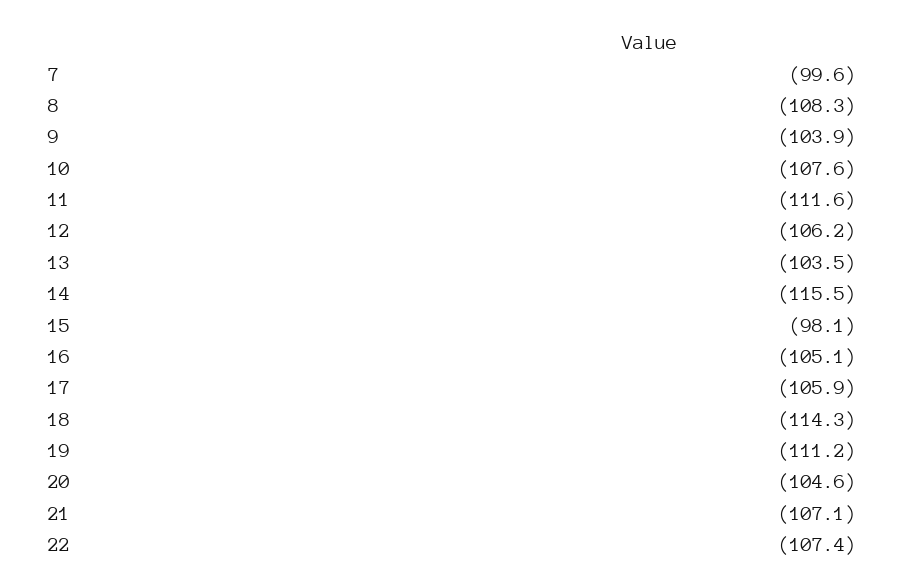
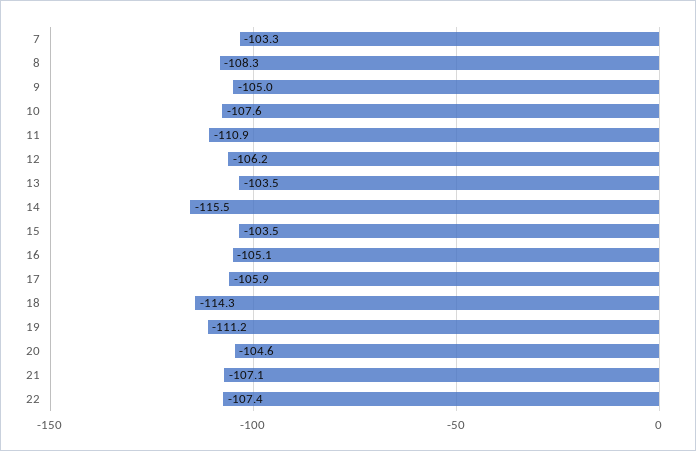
7: -99.6 -> -103.3
9: -103.9 -> -105
11: -111.6 -> -110.9
15: -98.1 -> -103.5

